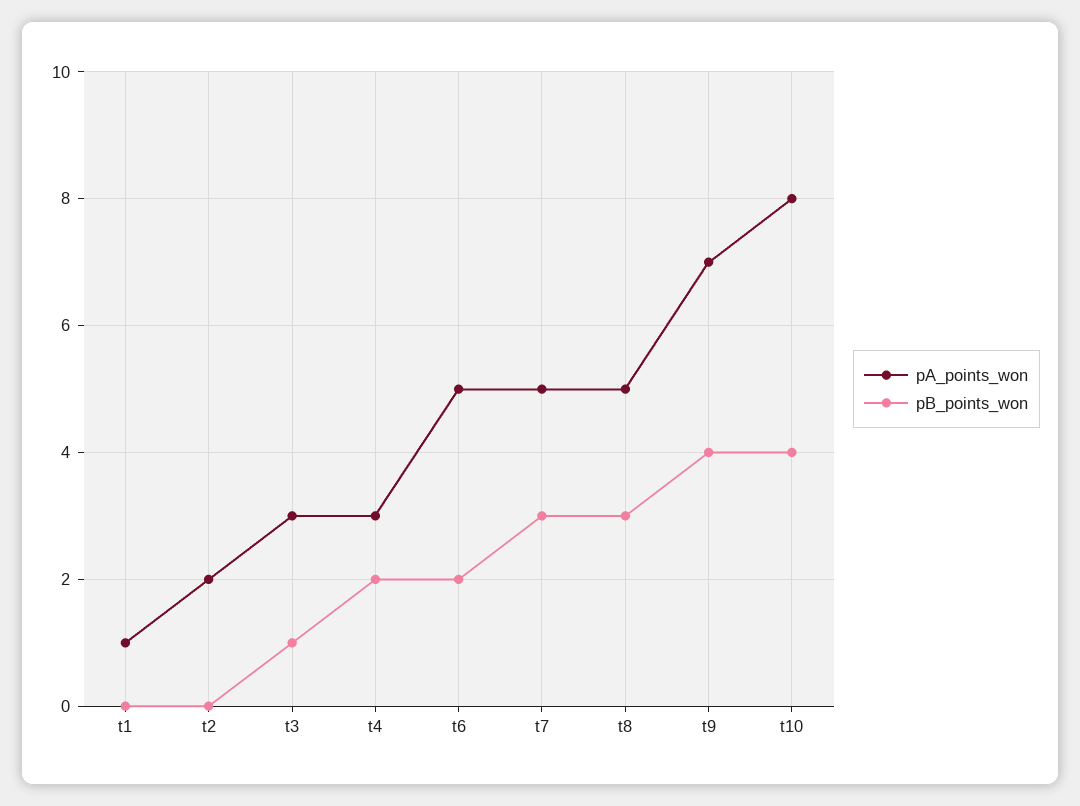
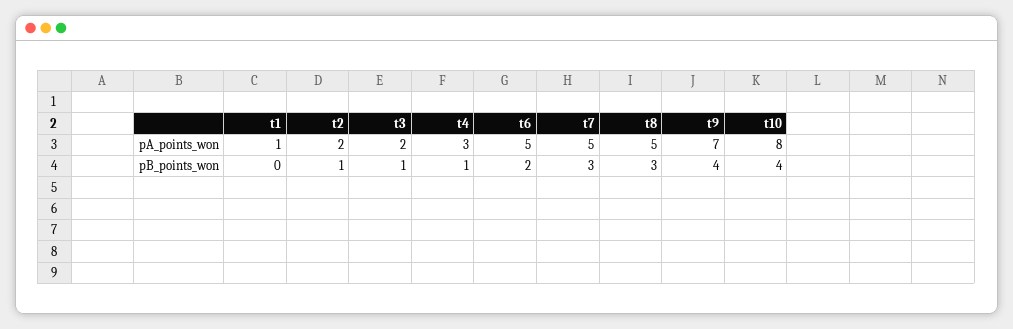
pB_points_won, t2: 0 -> 1
pA_points_won, t3: 3 -> 2
pB_points_won, t4: 2 -> 1

